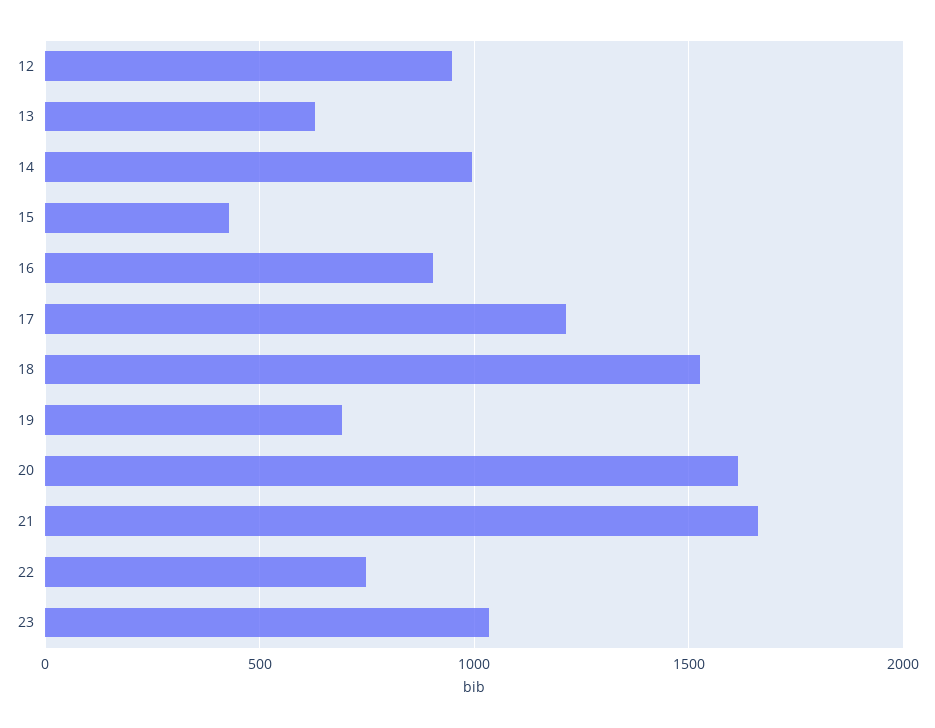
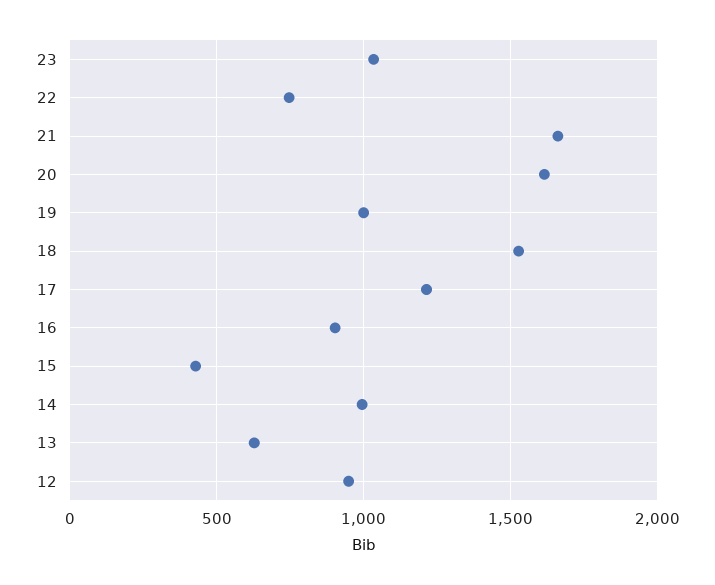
19: 700 -> 1000

